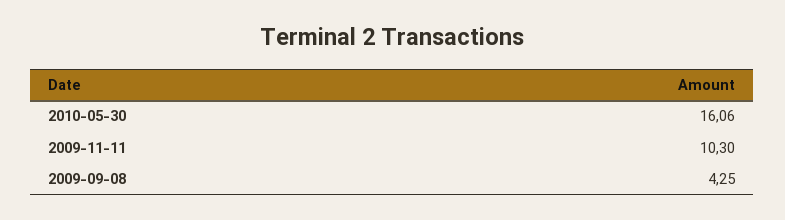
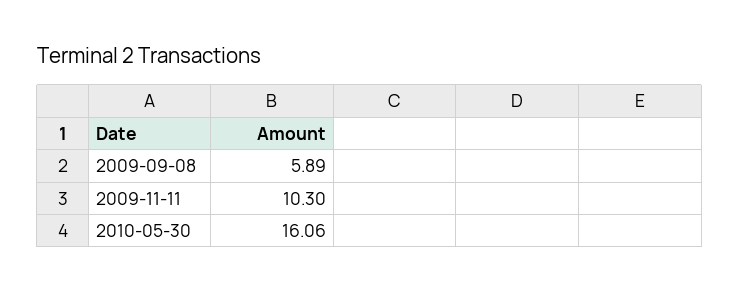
2009-09-08: 4.25 -> 5.89

